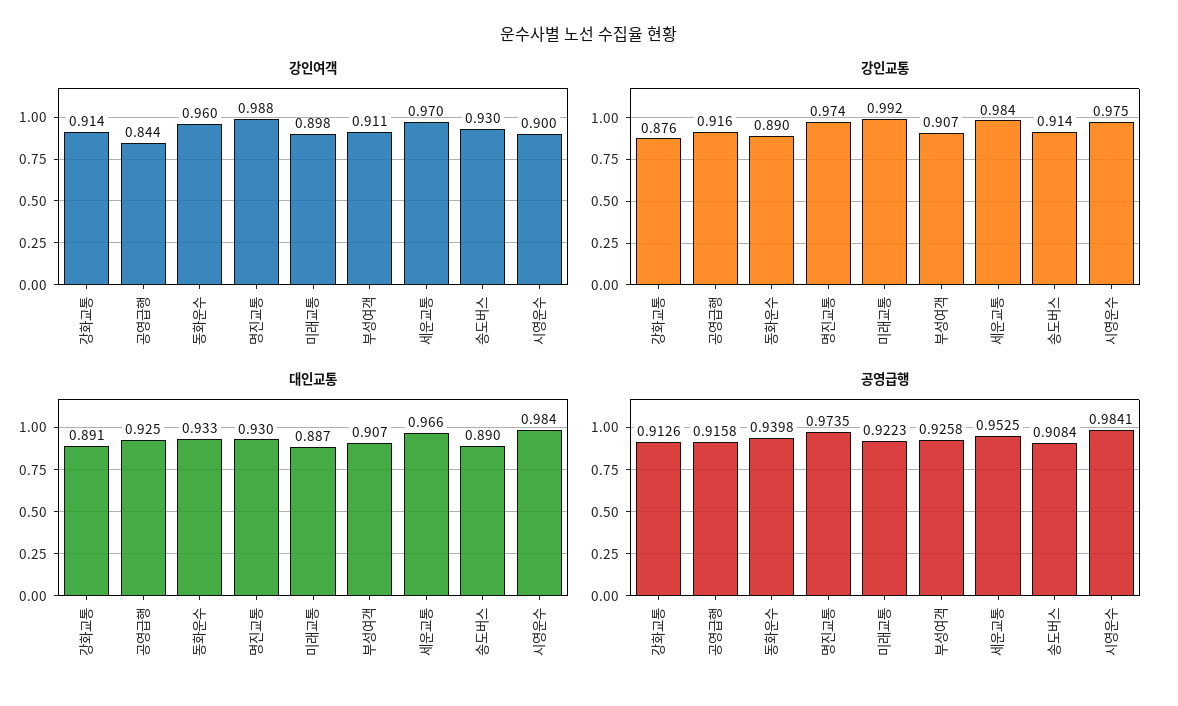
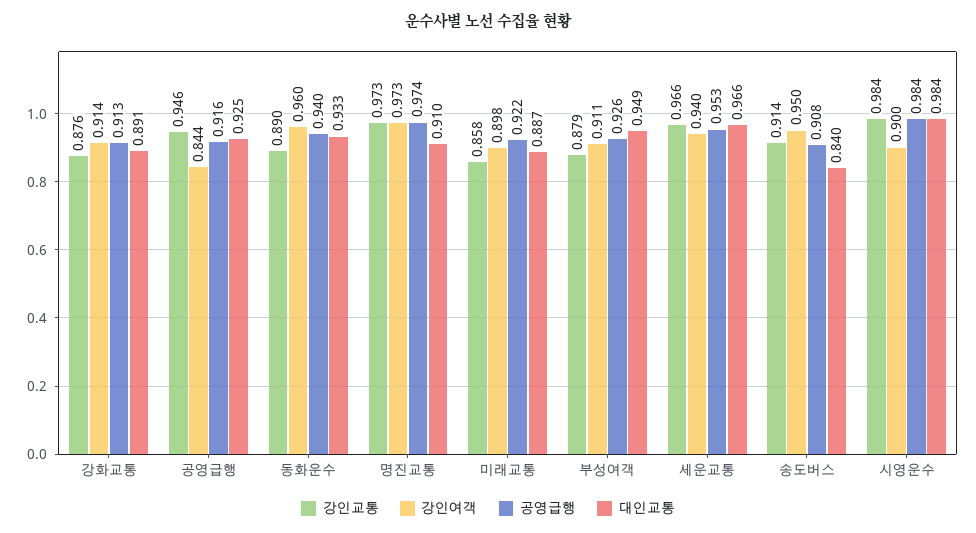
강인여객, 명진교통: 0.988 -> 0.973
강인여객, 세운교통: 0.97 -> 0.94
강인여객, 송도버스: 0.93 -> 0.95
강인교통, 공영급행: 0.916 -> 0.946
강인교통, 명진교통: 0.974 -> 0.973
강인교통, 미래교통: 0.992 -> 0.858
강인교통, 부성여객: 0.907 -> 0.879
강인교통, 세운교통: 0.984 -> 0.966
강인교통, 시영운수: 0.975 -> 0.984
대인교통, 명진교통: 0.93 -> 0.91
대인교통, 부성여객: 0.907 -> 0.949
대인교통, 송도버스: 0.89 -> 0.84

